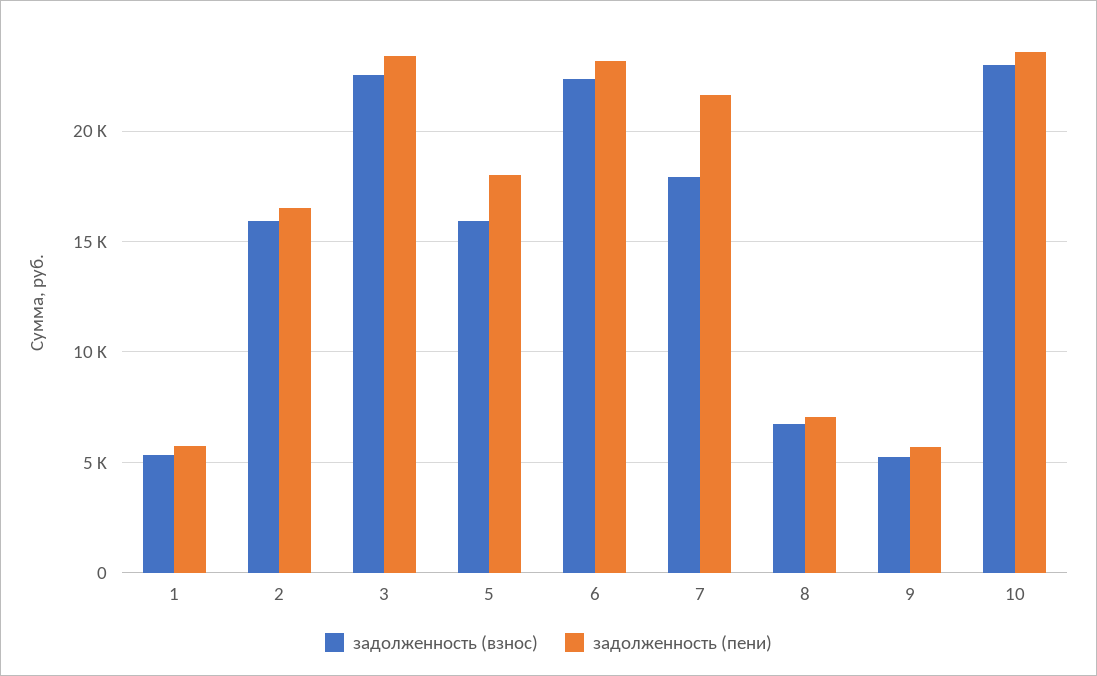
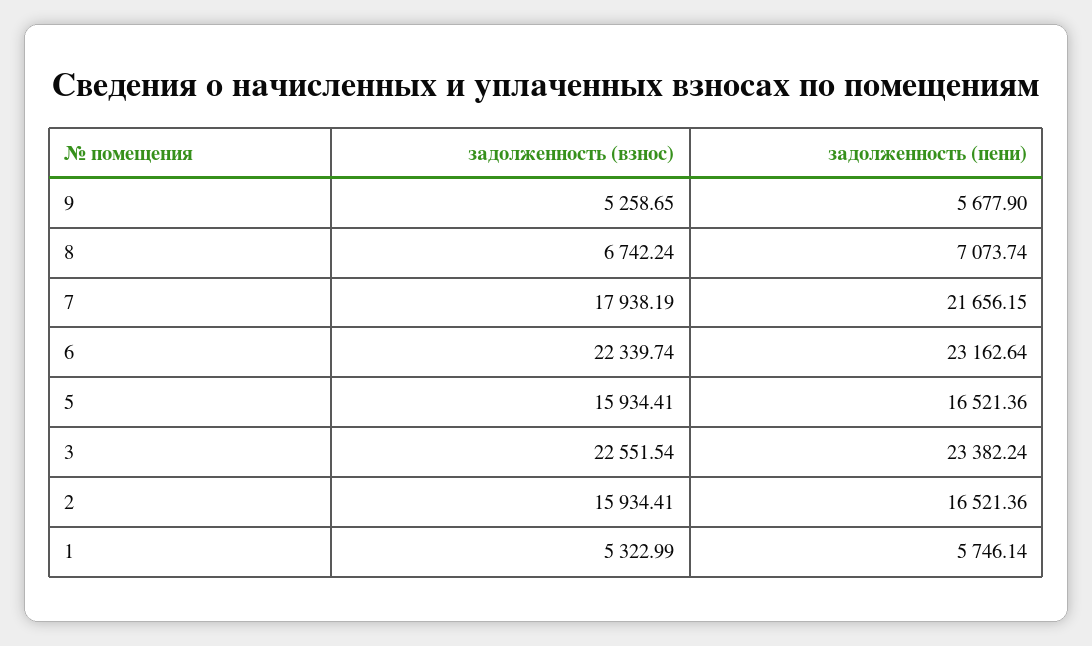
задолженность (пени), 5: 18000 -> 16521.36
задолженность (взнос), 10: 23000 -> none
задолженность (пени), 10: 23500 -> none

